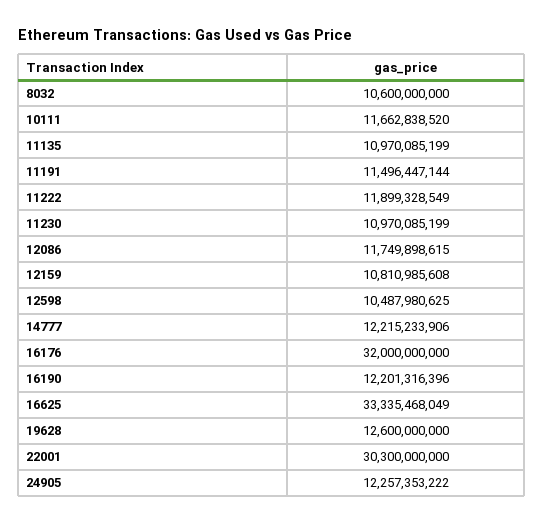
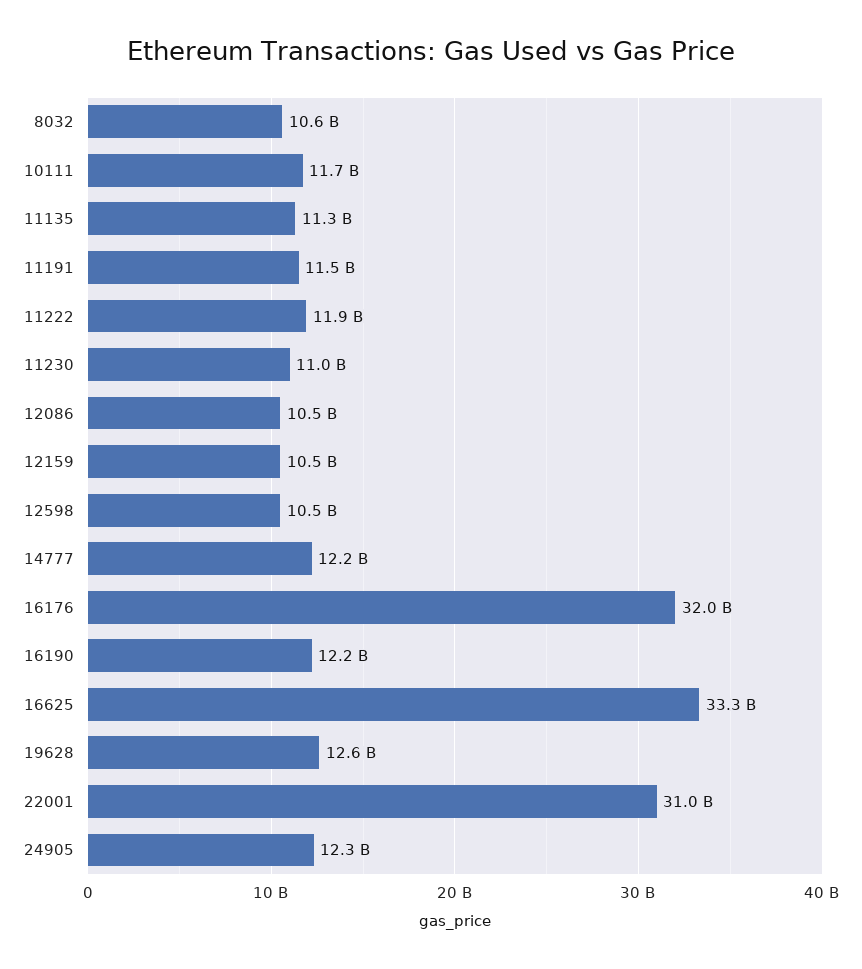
11135: 10970085199 -> 11300000000
12086: 11749898615 -> 10500000000
12159: 10810985608 -> 10500000000
22001: 30300000000 -> 31000000000

